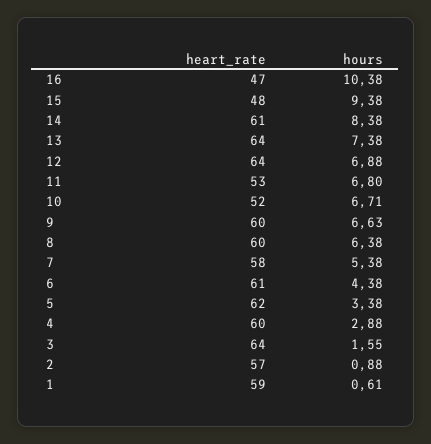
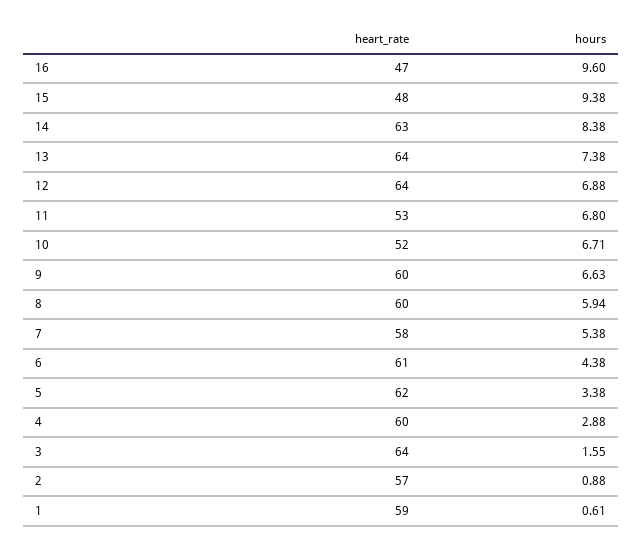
hours, 16: 10.38 -> 9.6
heart_rate, 14: 61 -> 63
hours, 8: 6.38 -> 5.94

